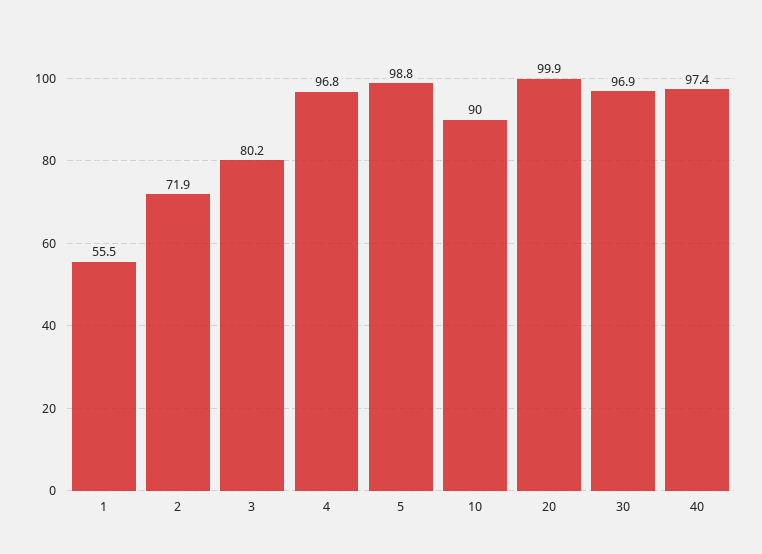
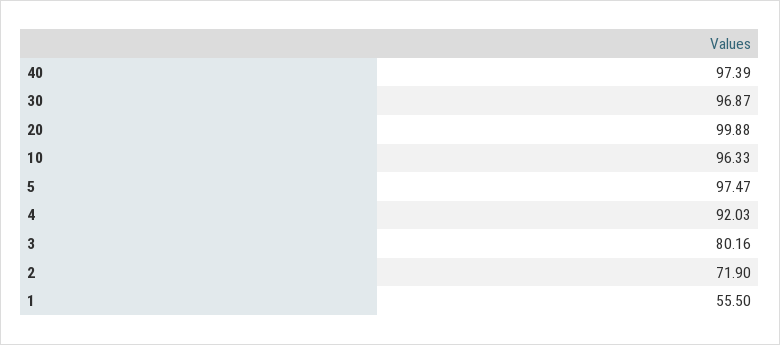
4: 96.8 -> 92.03
5: 98.8 -> 97.47
10: 90 -> 96.33

